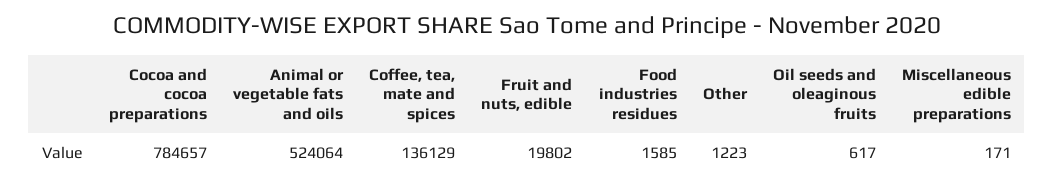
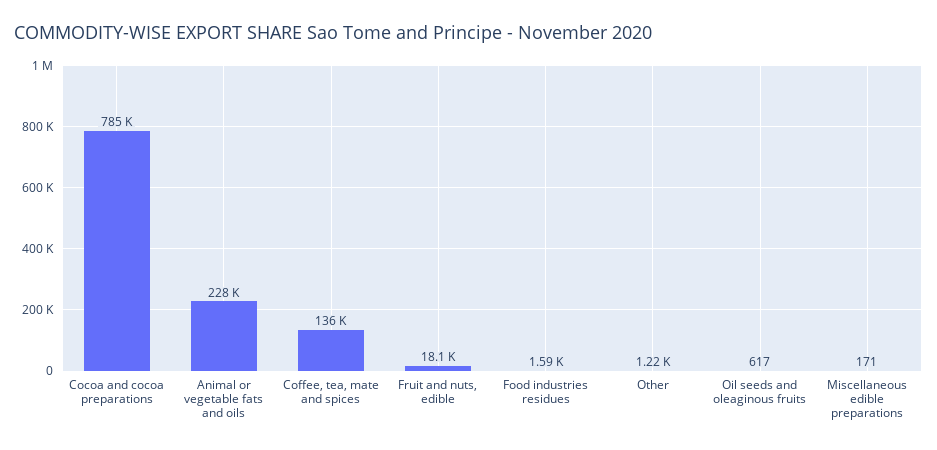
Animal or vegetable fats and oils: 524064 -> 228000
Fruit and nuts, edible: 19802 -> 18100

